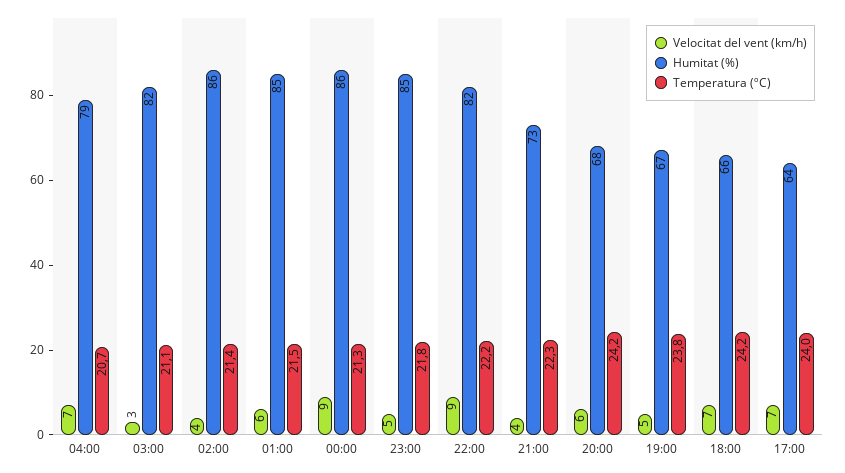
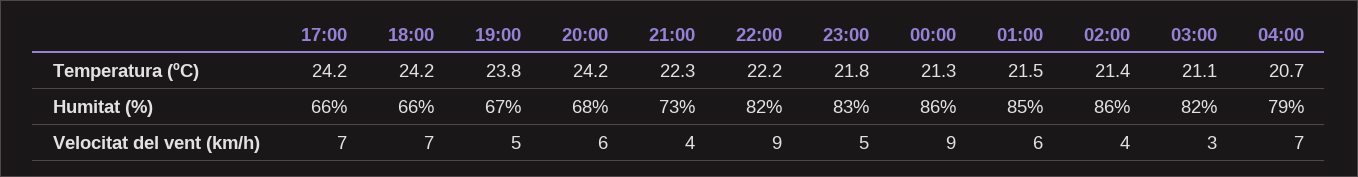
Humitat (%), 23:00: 85 -> 83
Humitat (%), 17:00: 64 -> 66
Temperatura (ºC), 17:00: 24 -> 24.2

